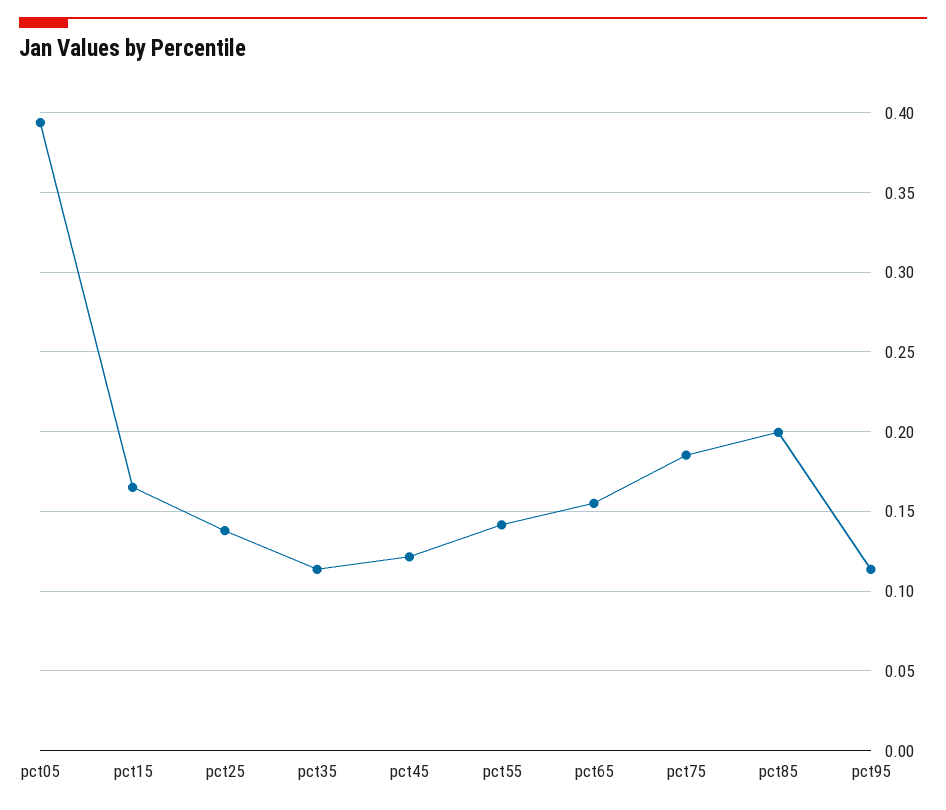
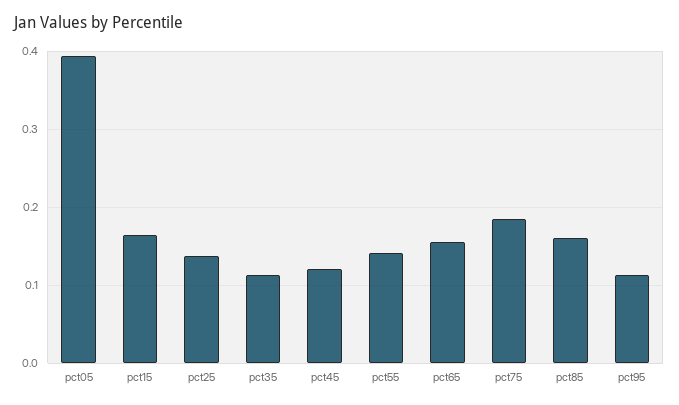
pct85: 0.2 -> 0.16

